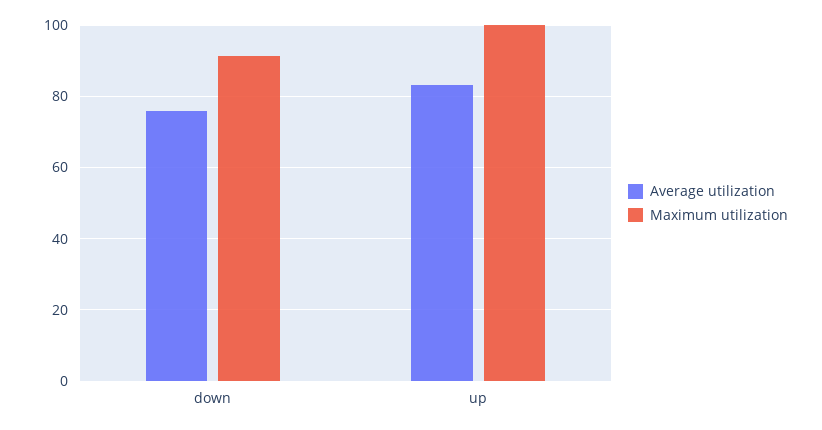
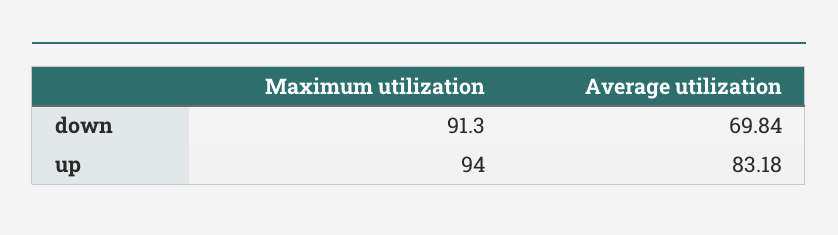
Average utilization, down: 76 -> 69.84
Maximum utilization, up: 100 -> 94

